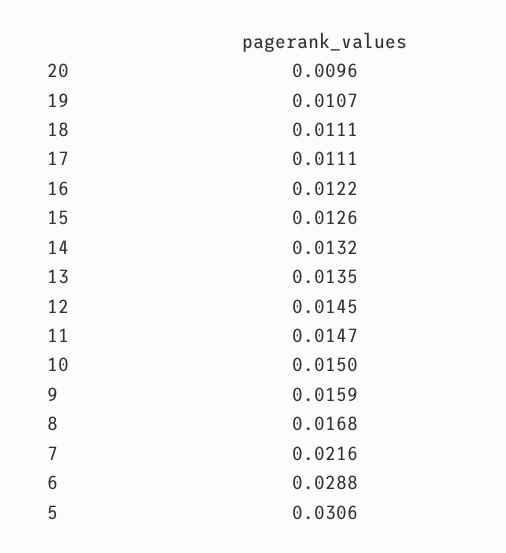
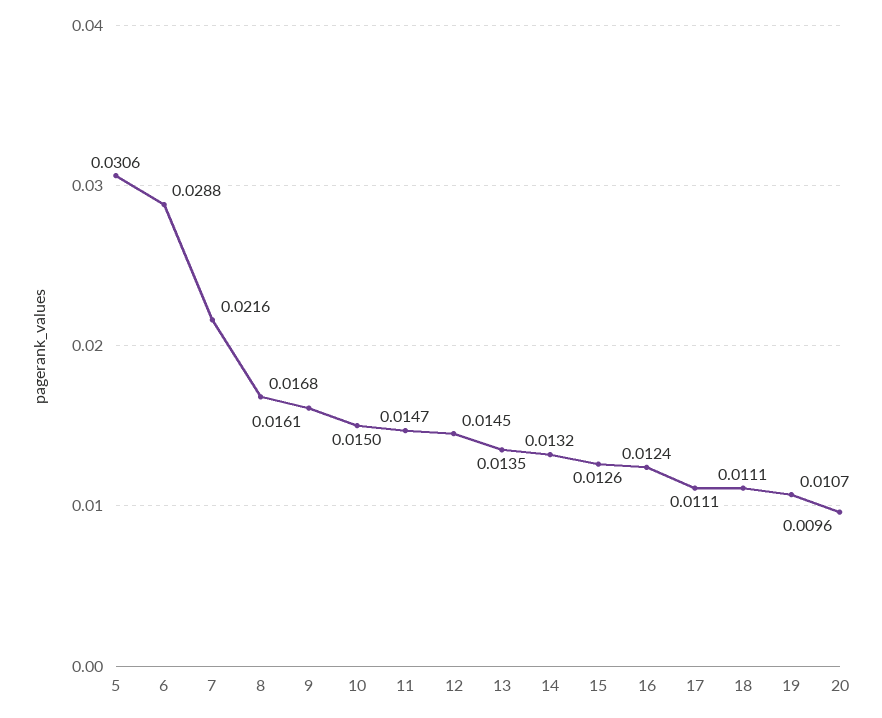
16: 0.0122 -> 0.0124
9: 0.0159 -> 0.0161

